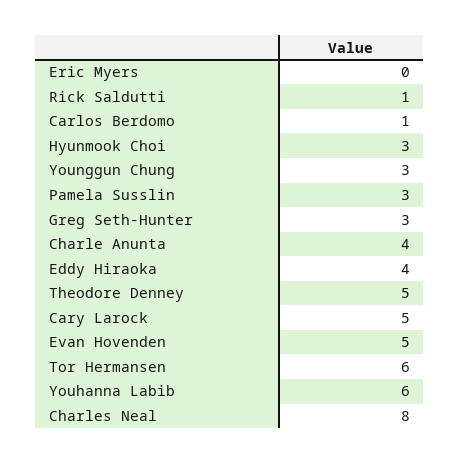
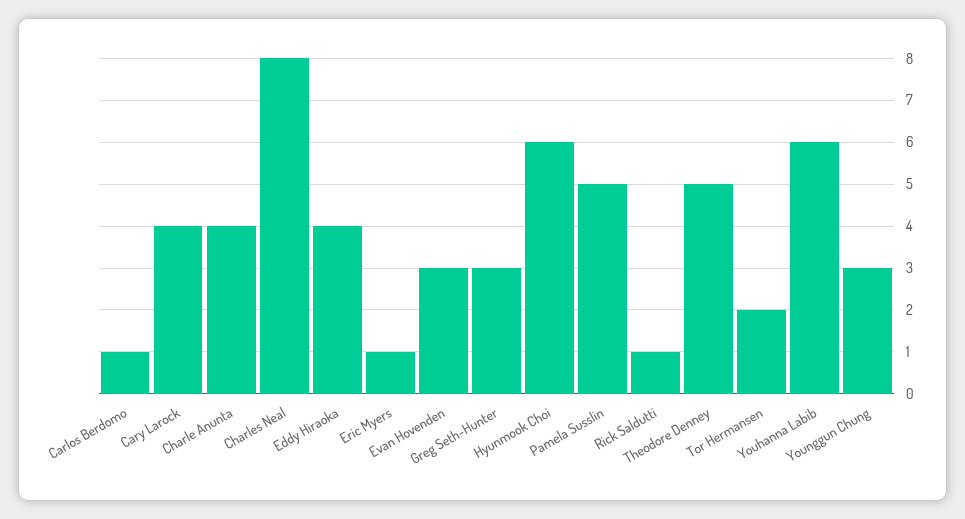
Eric Myers: 0 -> 1
Hyunmook Choi: 3 -> 6
Pamela Susslin: 3 -> 5
Cary Larock: 5 -> 4
Evan Hovenden: 5 -> 3
Tor Hermansen: 6 -> 2

